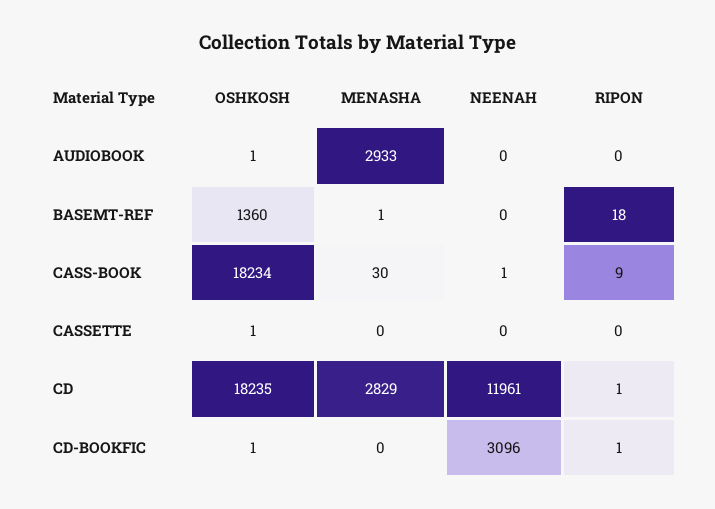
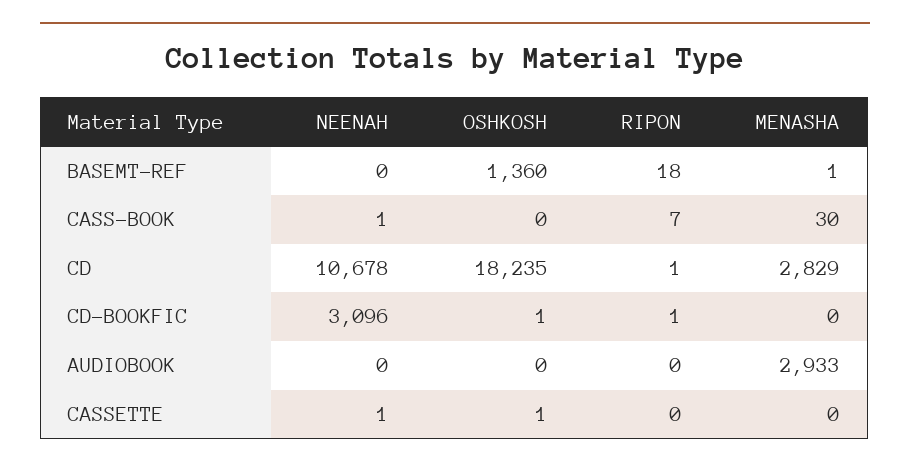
OSHKOSH, AUDIOBOOK: 1 -> 0
OSHKOSH, CASS-BOOK: 18234 -> 0
RIPON, CASS-BOOK: 9 -> 7
NEENAH, CASSETTE: 0 -> 1
NEENAH, CD: 11961 -> 10678

